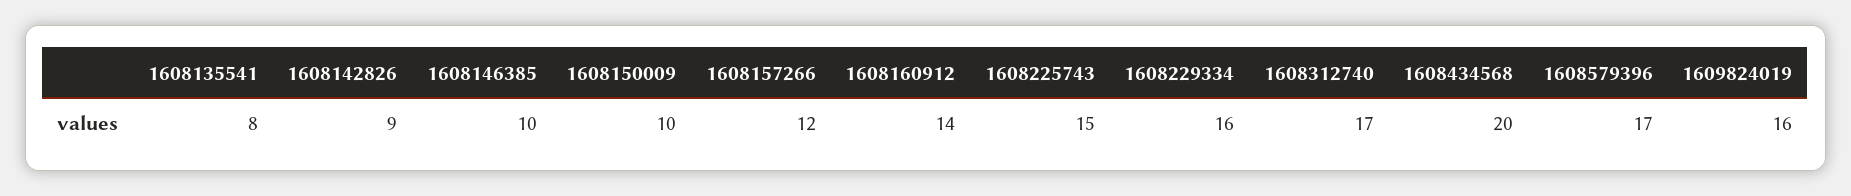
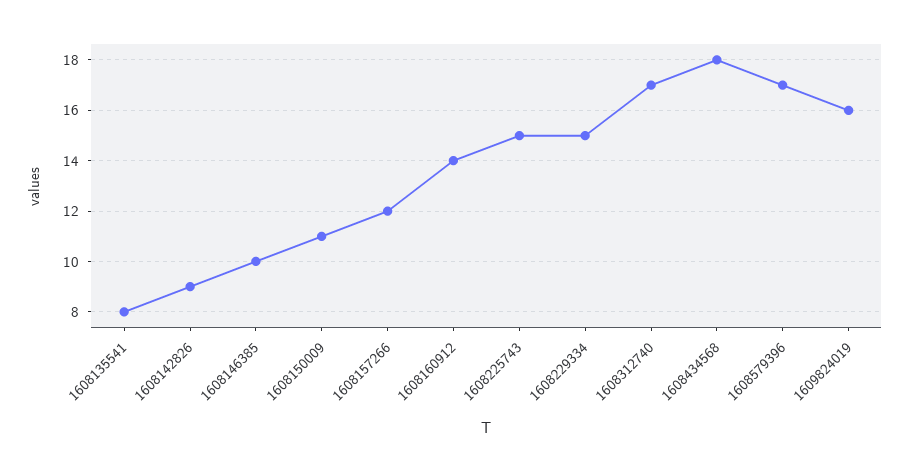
1608150009: 10 -> 11
1608229334: 16 -> 15
1608434568: 20 -> 18

